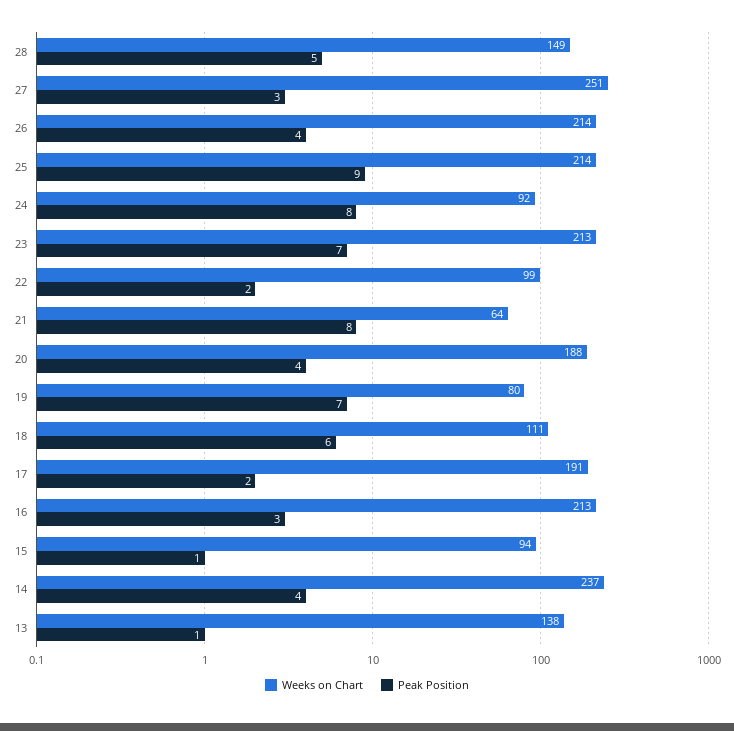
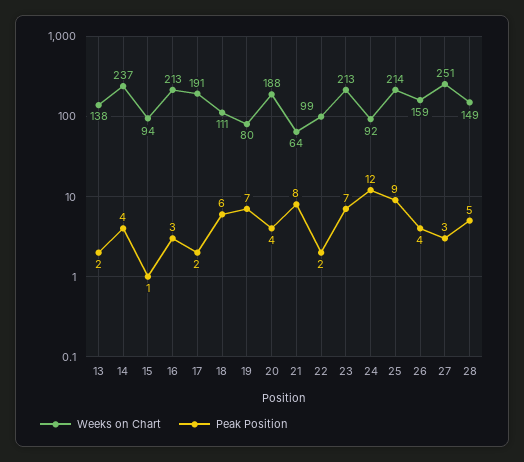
Weeks on Chart, 26: 214 -> 159
Peak Position, 24: 8 -> 12
Peak Position, 13: 1 -> 2

